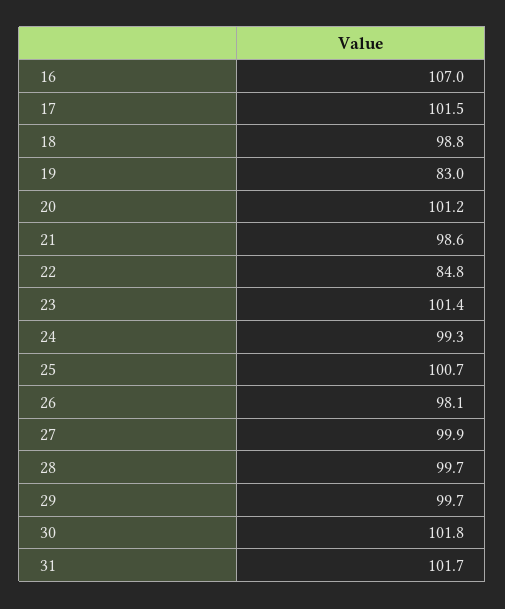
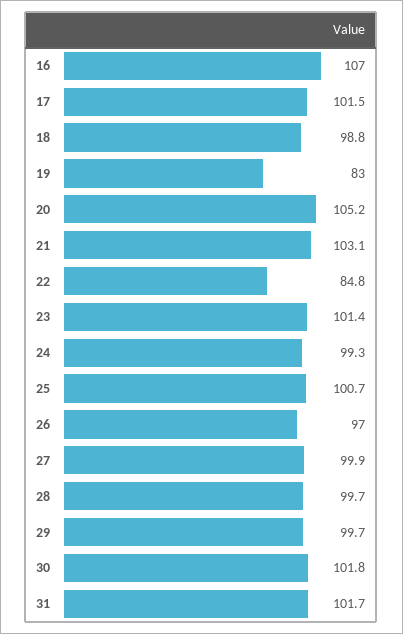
20: 101.2 -> 105.2
21: 98.6 -> 103.1
26: 98.1 -> 97

